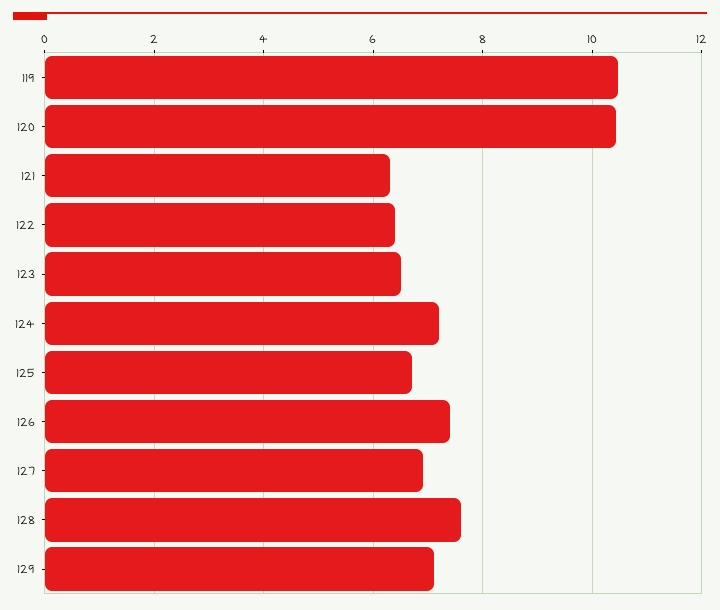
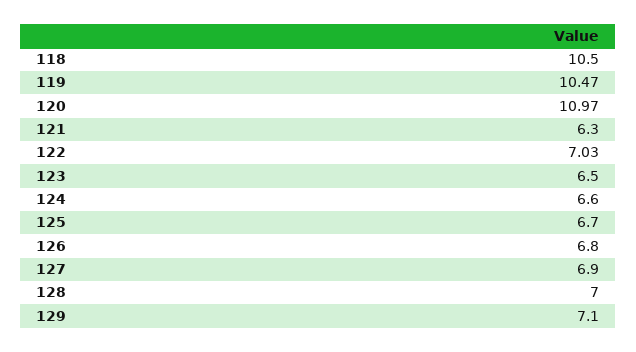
120: 10.4 -> 10.97
122: 6.4 -> 7.03
124: 7.2 -> 6.6
126: 7.4 -> 6.8
128: 7.6 -> 7
118: none -> 10.5

